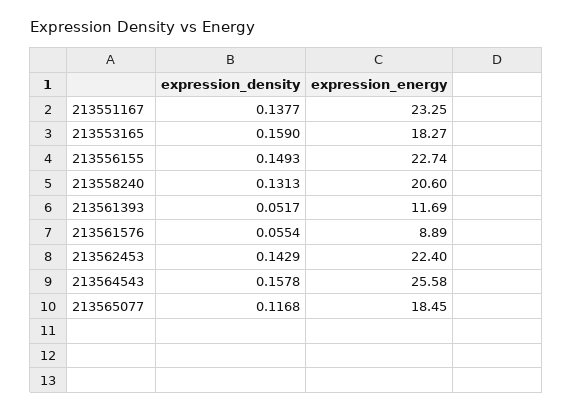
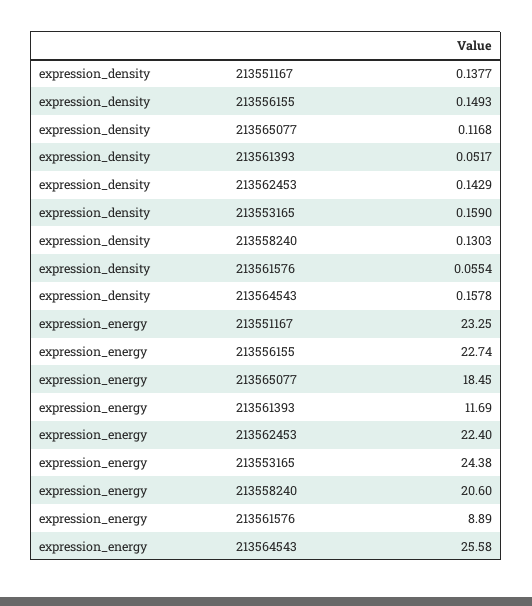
expression_energy, 213553165: 18.27 -> 24.38
expression_density, 213558240: 0.1313 -> 0.1303

